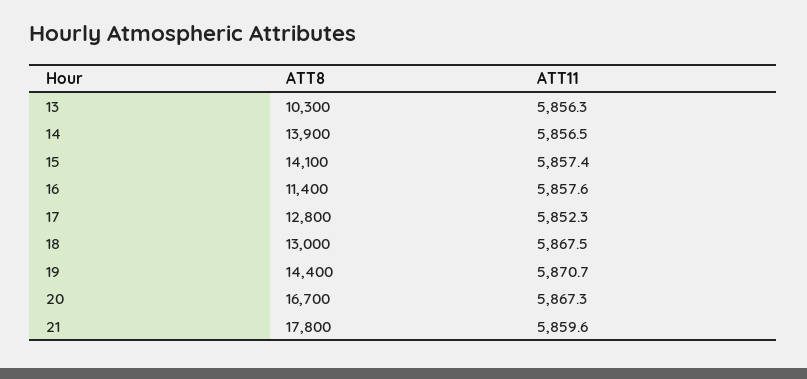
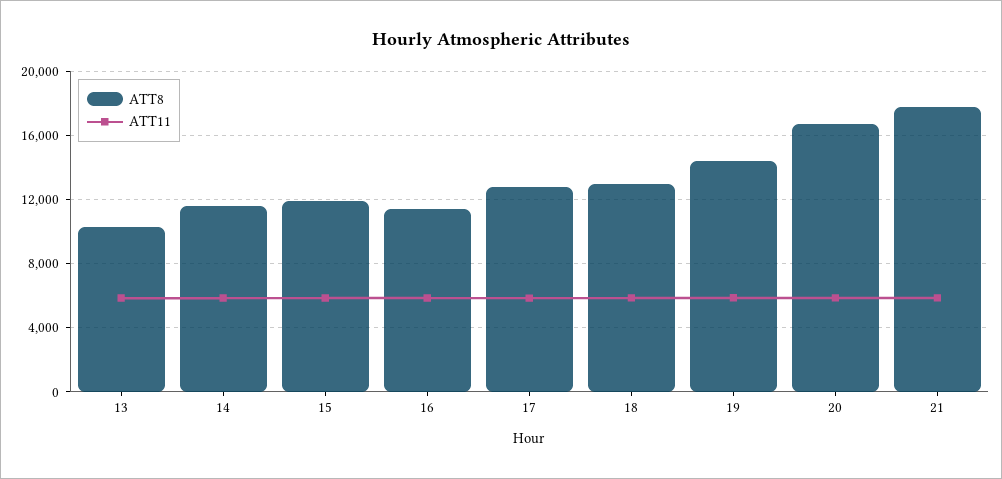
ATT8, 14: 13900 -> 11500
ATT8, 15: 14100 -> 12000

